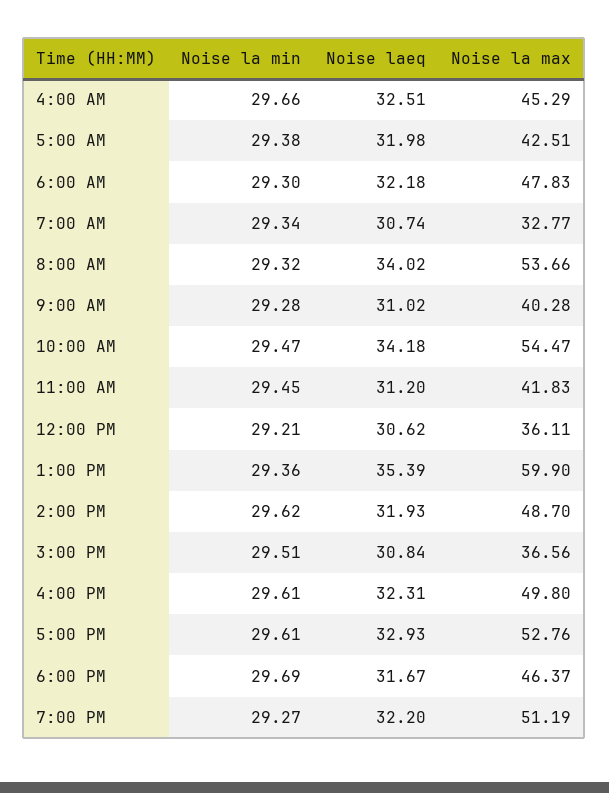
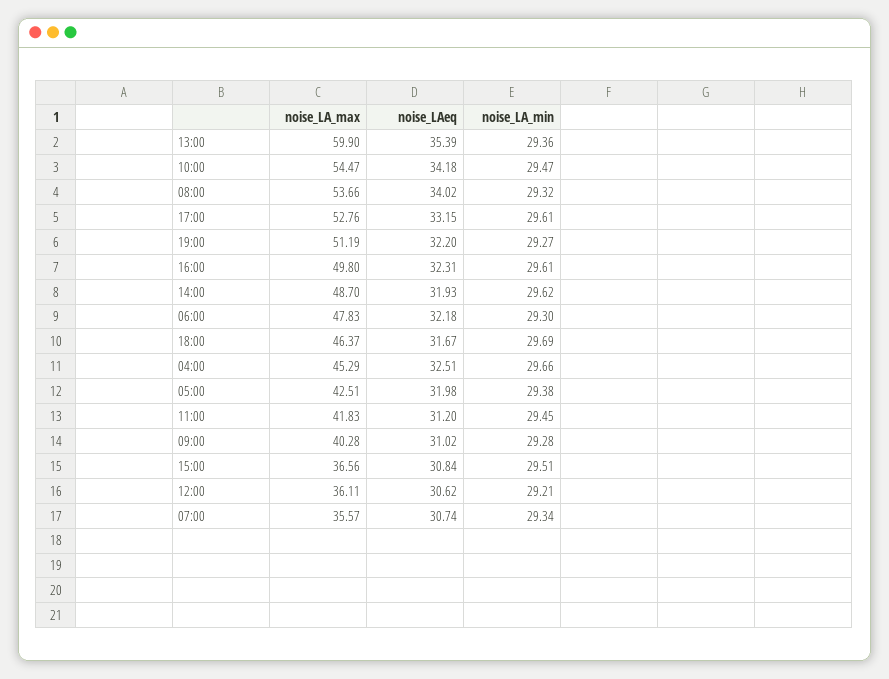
Noise la max, 7:00 AM: 32.77 -> 35.57
Noise laeq, 5:00 PM: 32.93 -> 33.15

